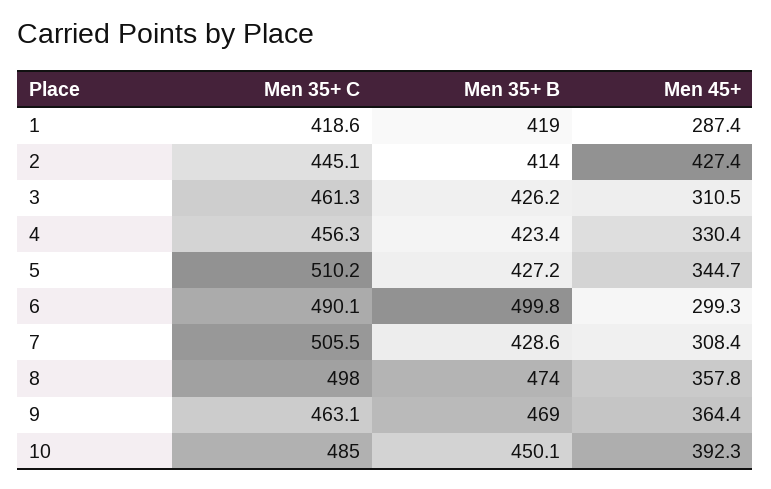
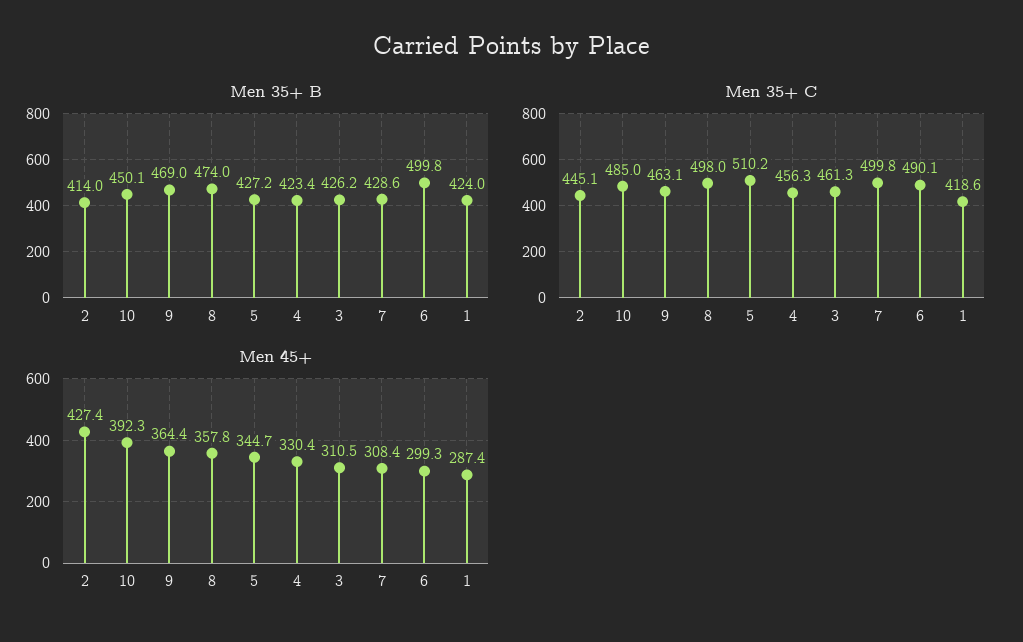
Men 35+ B, 1: 419 -> 424
Men 35+ C, 7: 505.5 -> 499.8

